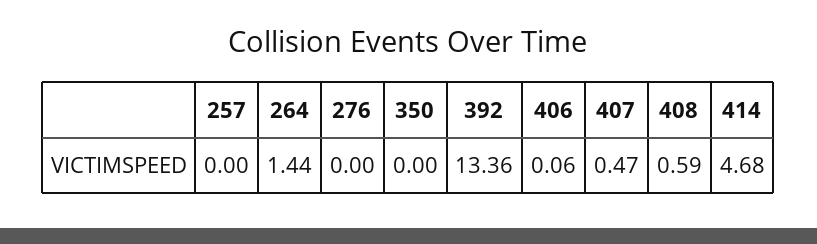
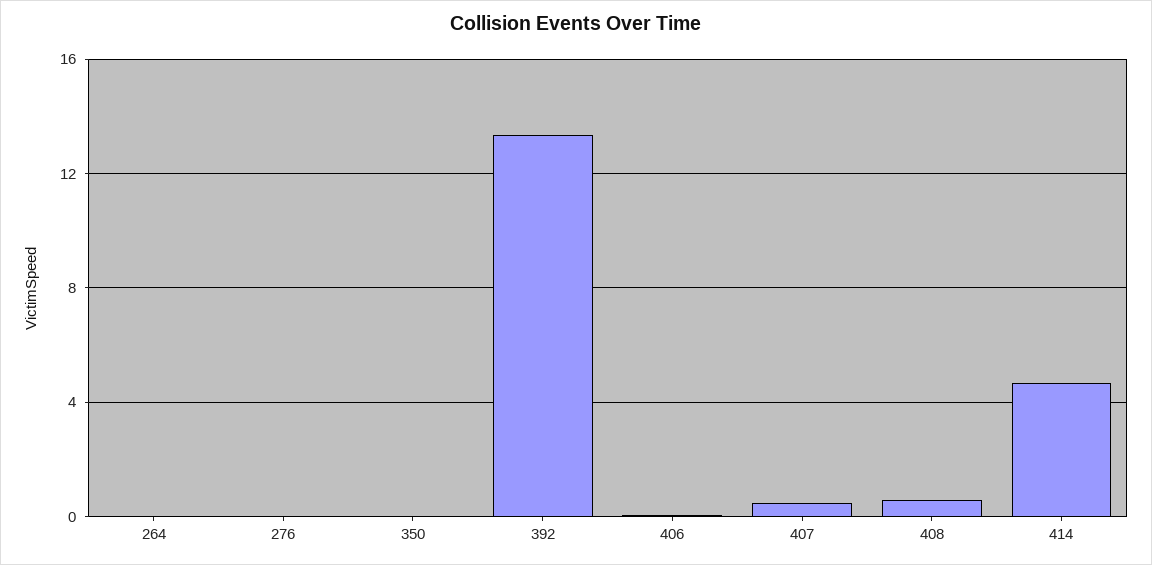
257: 0 -> none
264: 1.44 -> 0

